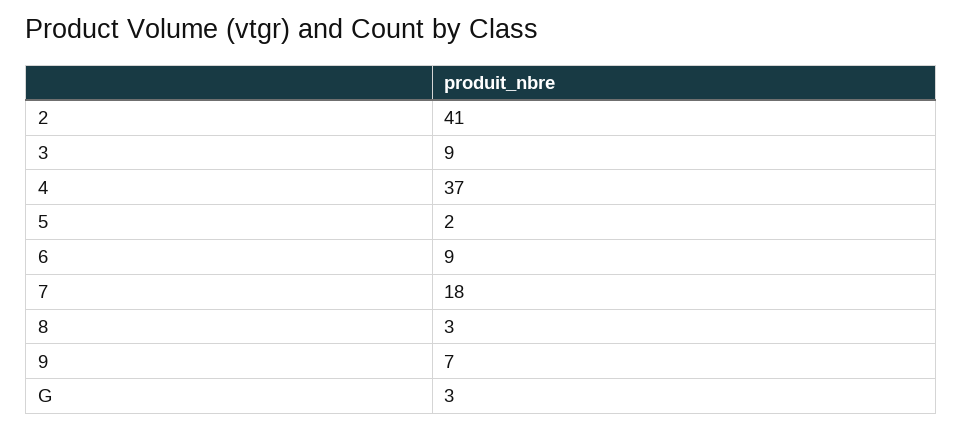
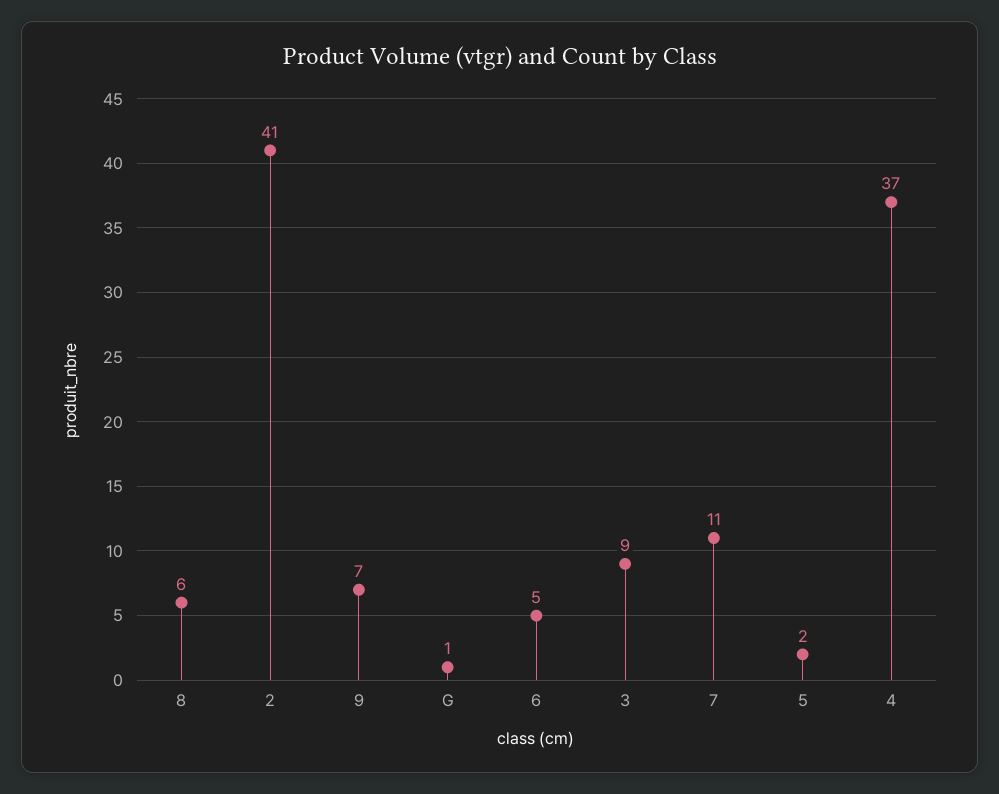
6: 9 -> 5
7: 18 -> 11
8: 3 -> 6
G: 3 -> 1

